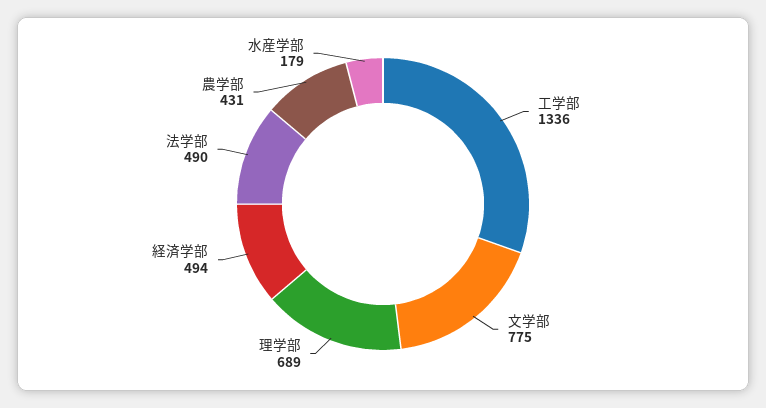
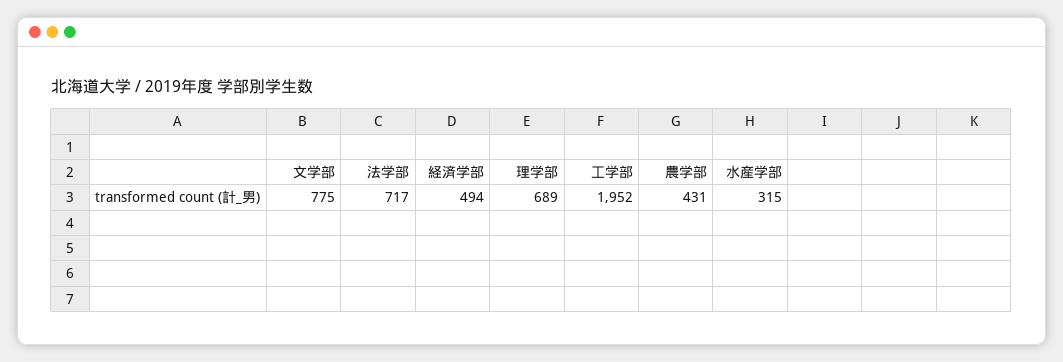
工学部: 1336 -> 1952
法学部: 490 -> 717
水産学部: 179 -> 315

